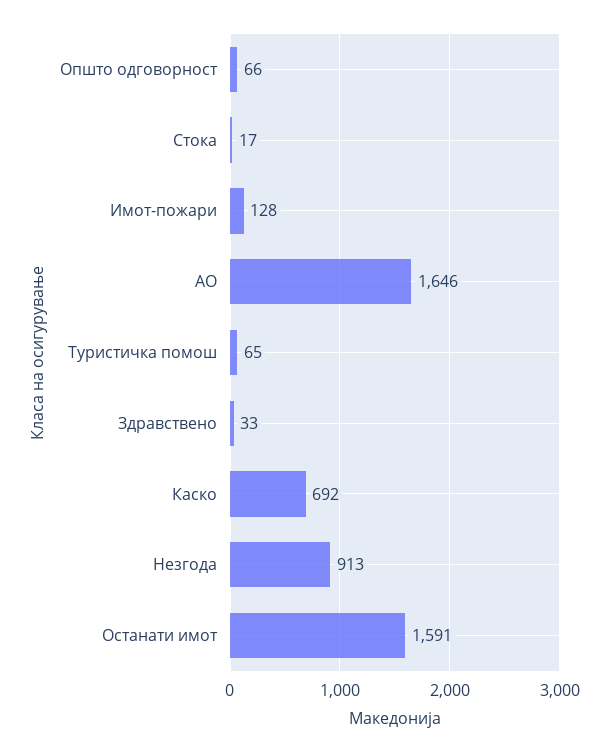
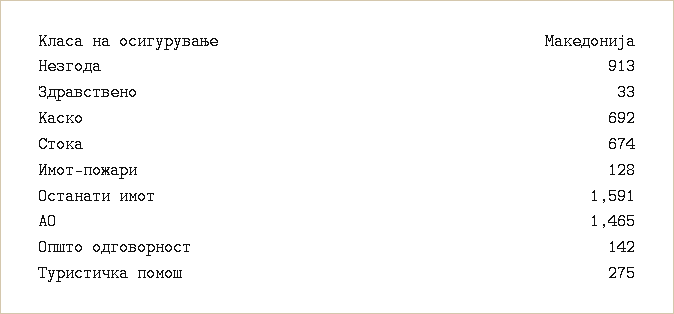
Општо одговорност: 66 -> 142
Стока: 17 -> 674
АО: 1646 -> 1465
Туристичка помош: 65 -> 275

